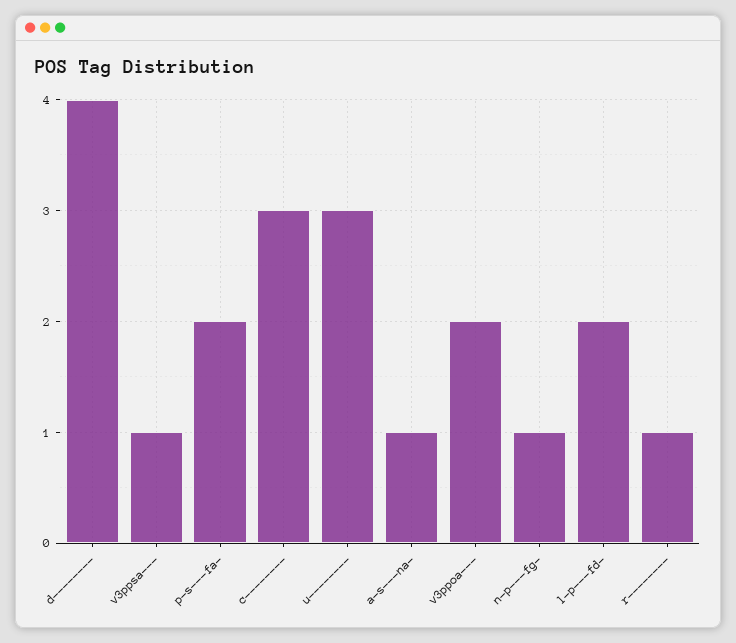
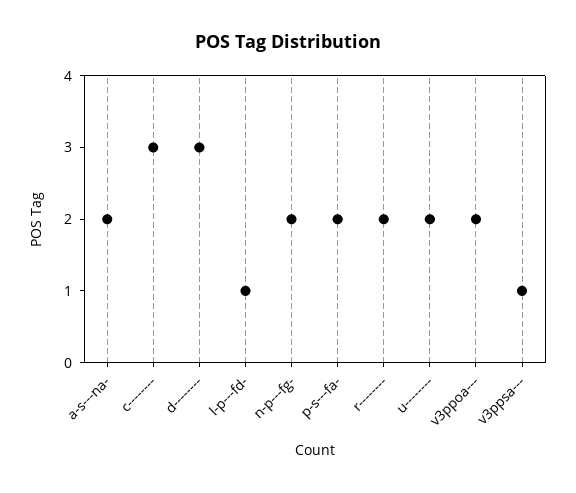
d--------: 4 -> 3
u--------: 3 -> 2
a-s---na-: 1 -> 2
n-p---fg-: 1 -> 2
l-p---fd-: 2 -> 1
r--------: 1 -> 2

